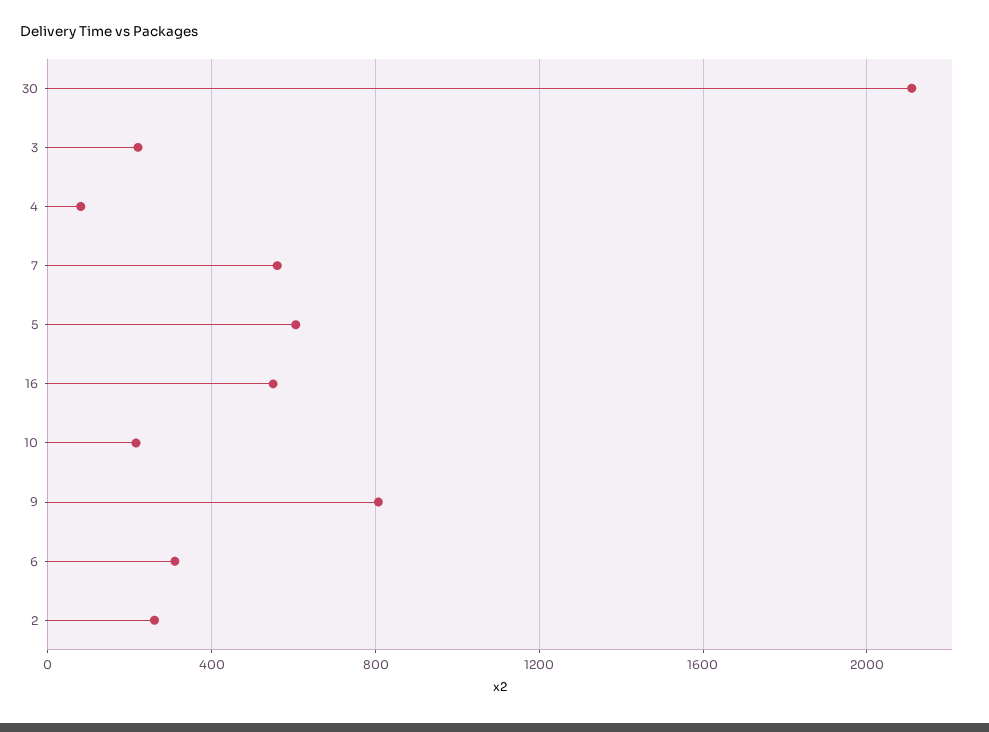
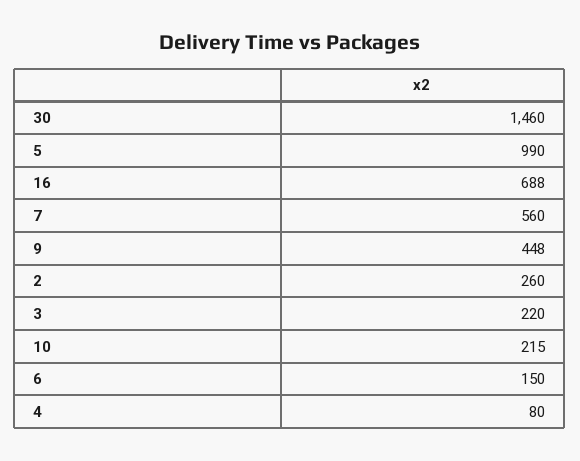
30: 2100 -> 1460
5: 600 -> 990
16: 550 -> 688
9: 800 -> 448
6: 300 -> 150

